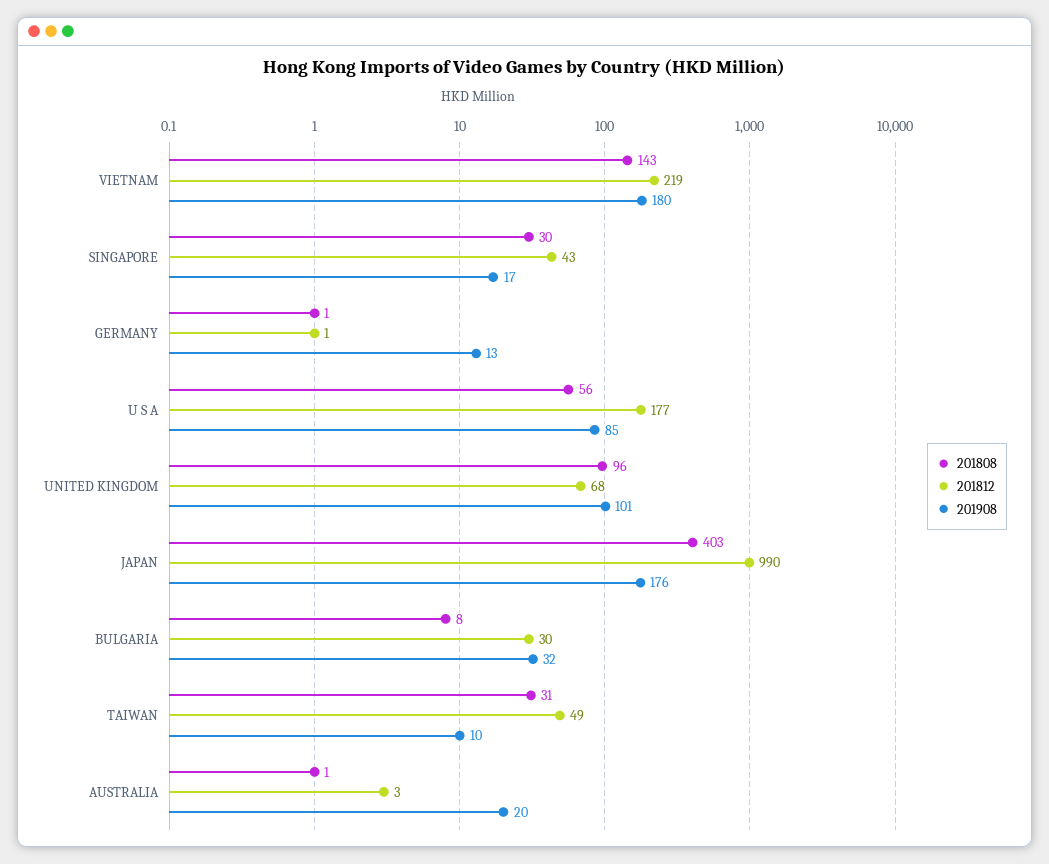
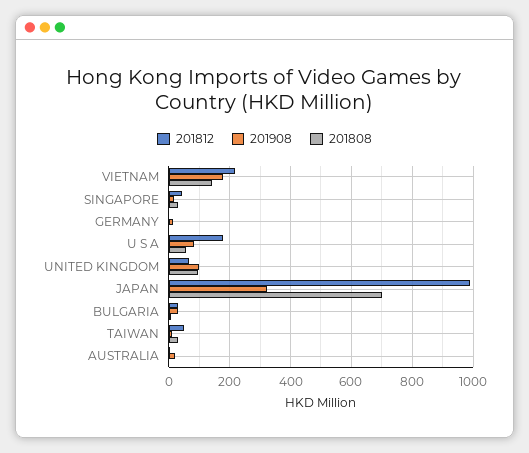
201808, JAPAN: 403 -> 700
201908, JAPAN: 176 -> 320

